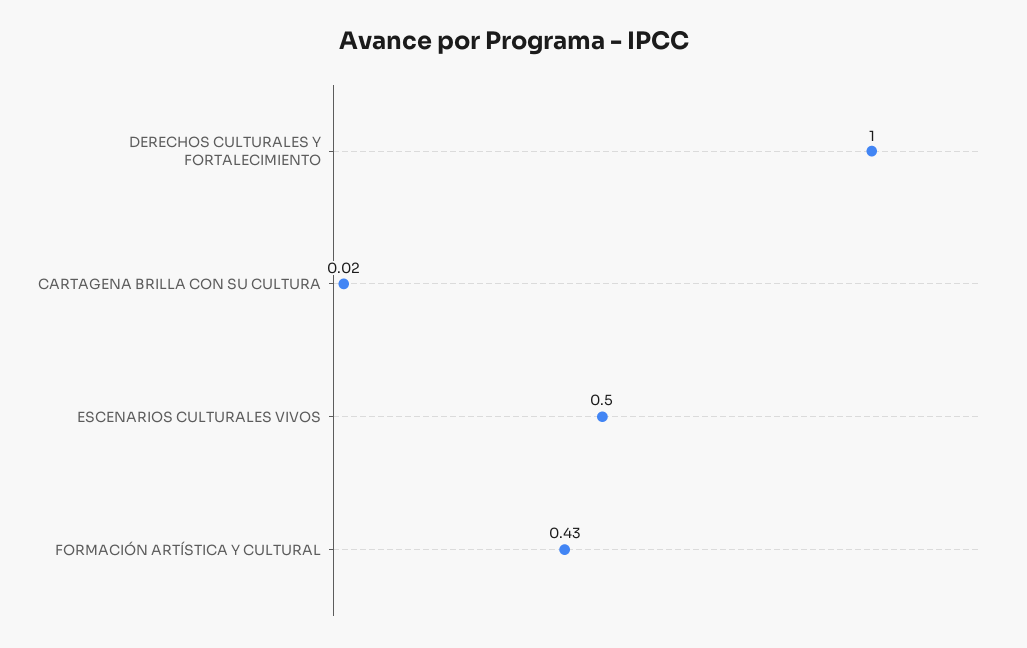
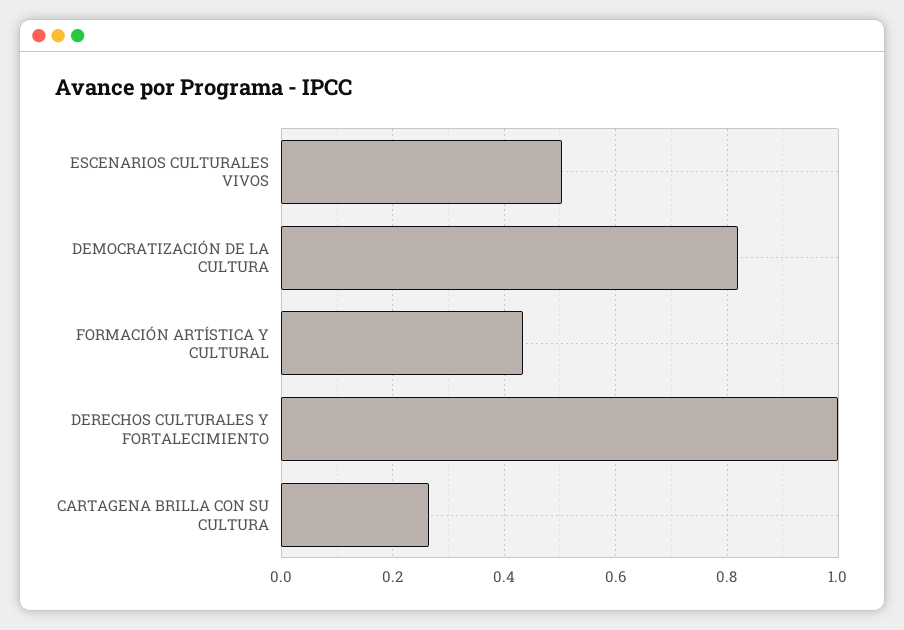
CARTAGENA BRILLA CON SU CULTURA: 0.02 -> 0.26
DEMOCRATIZACIÓN DE LA CULTURA: none -> 0.82

